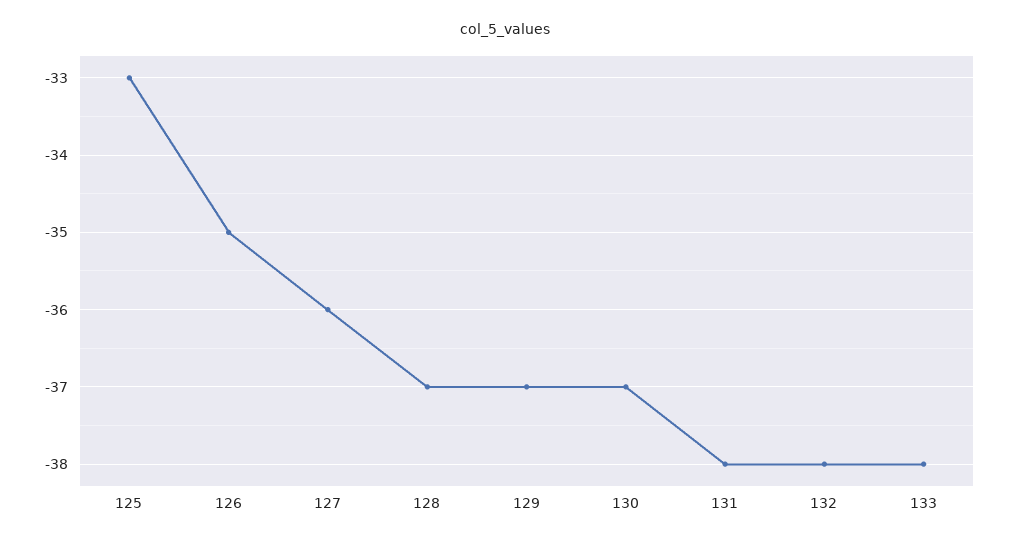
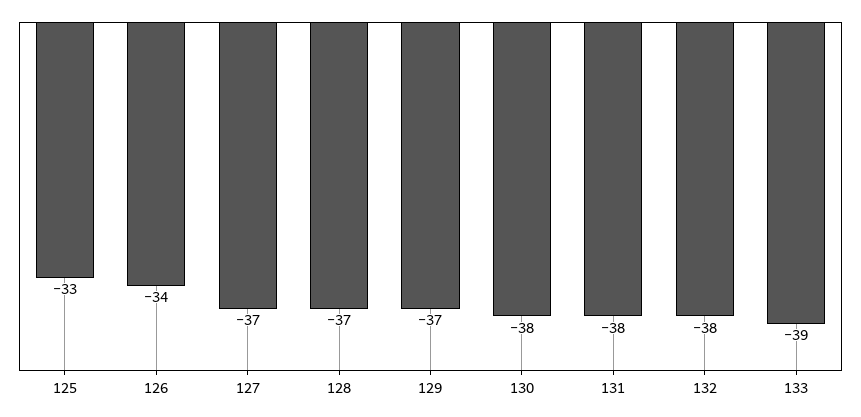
126: -35 -> -34
127: -36 -> -37
130: -37 -> -38
133: -38 -> -39

